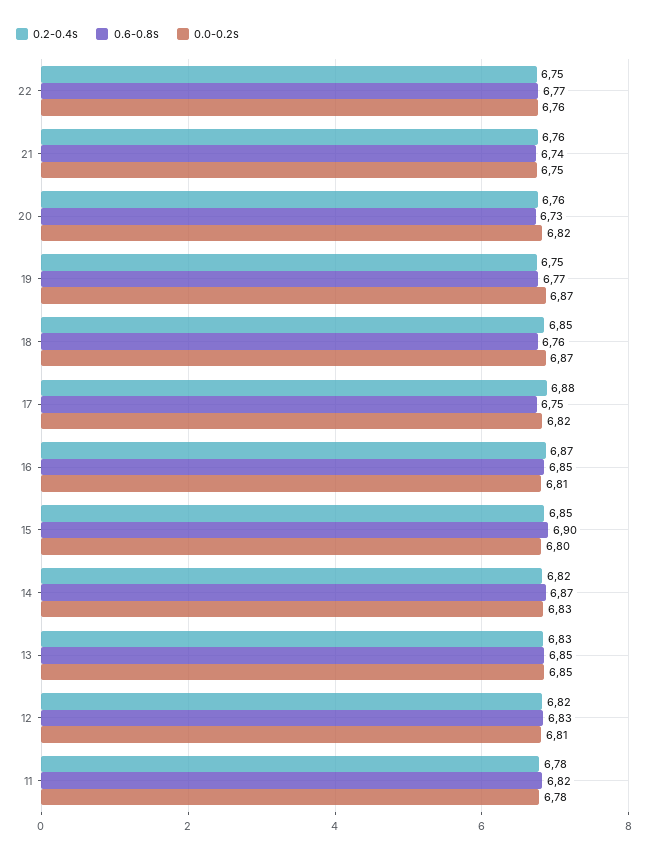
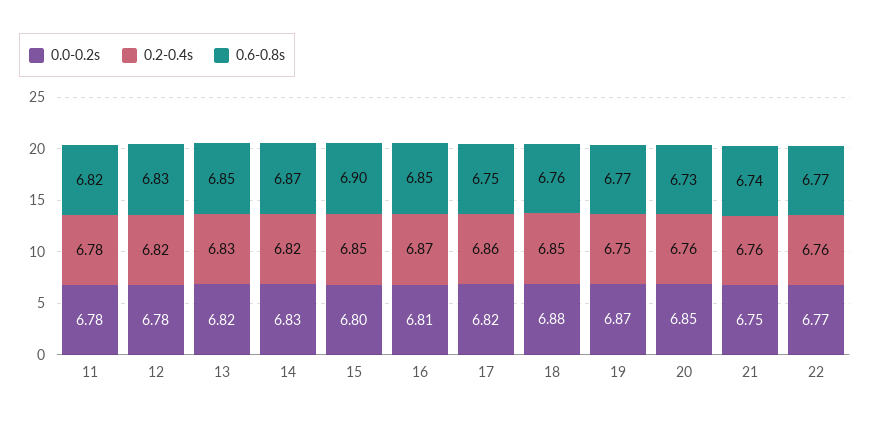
0.2-0.4s, 22: 6.75 -> 6.76
0.0-0.2s, 22: 6.76 -> 6.77
0.0-0.2s, 20: 6.82 -> 6.85
0.0-0.2s, 18: 6.87 -> 6.88
0.2-0.4s, 17: 6.88 -> 6.86
0.0-0.2s, 13: 6.85 -> 6.82
0.0-0.2s, 12: 6.81 -> 6.78

